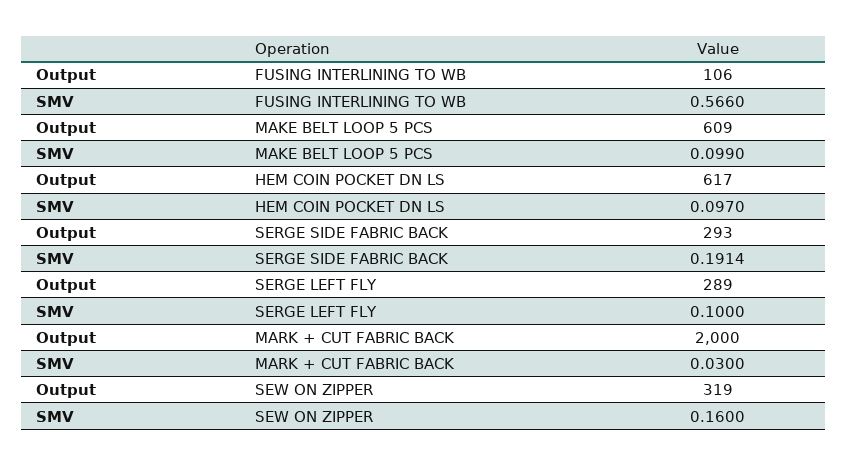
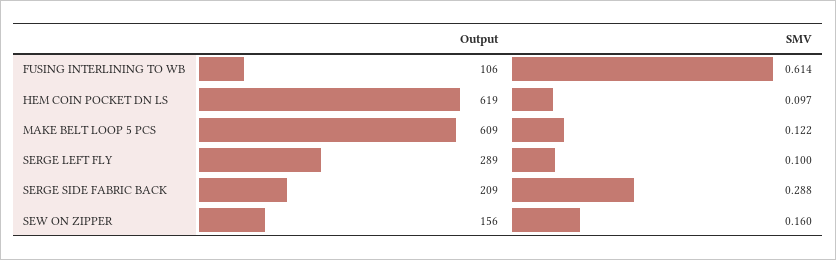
SMV, FUSING INTERLINING TO WB: 0.566 -> 0.614
SMV, MAKE BELT LOOP 5 PCS: 0.099 -> 0.122
Output, HEM COIN POCKET DN LS: 617 -> 619
Output, SERGE SIDE FABRIC BACK: 293 -> 209
SMV, SERGE SIDE FABRIC BACK: 0.1914 -> 0.288
Output, MARK + CUT FABRIC BACK: 2000 -> none
SMV, MARK + CUT FABRIC BACK: 0.03 -> none
Output, SEW ON ZIPPER: 319 -> 156

